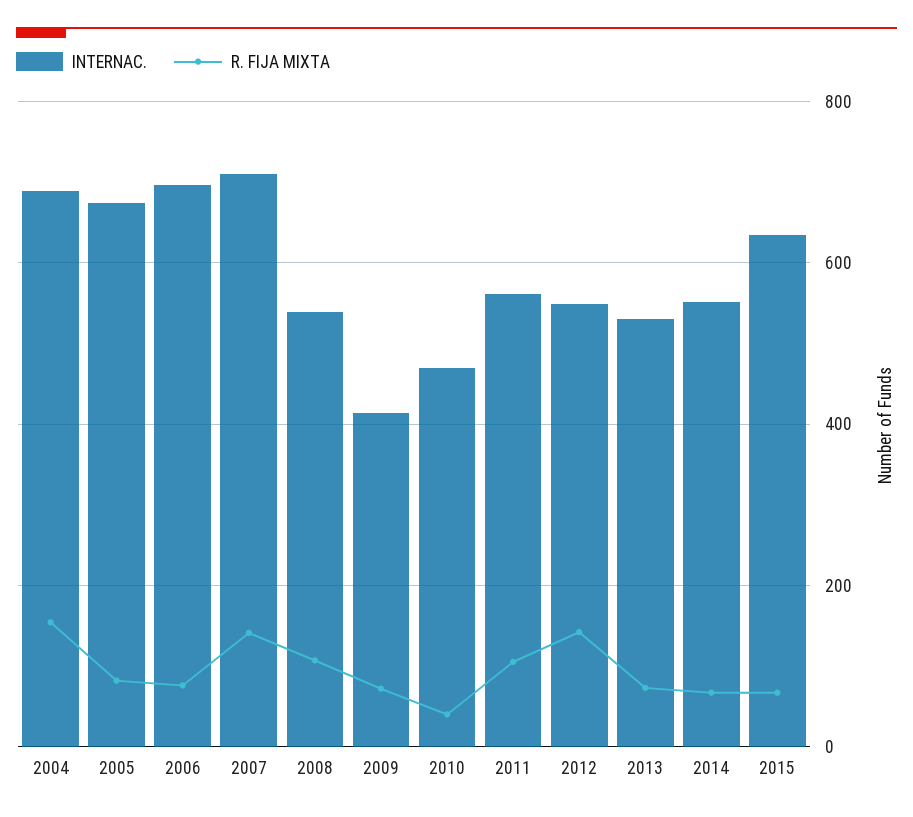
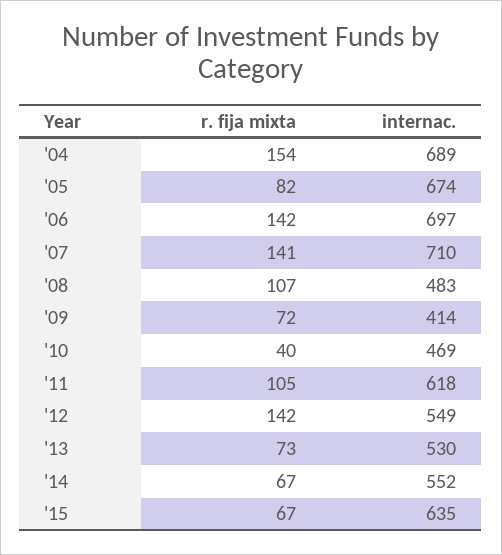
R. FIJA MIXTA, 2006: 80 -> 142
INTERNAC., 2008: 540 -> 483
INTERNAC., 2011: 560 -> 618

